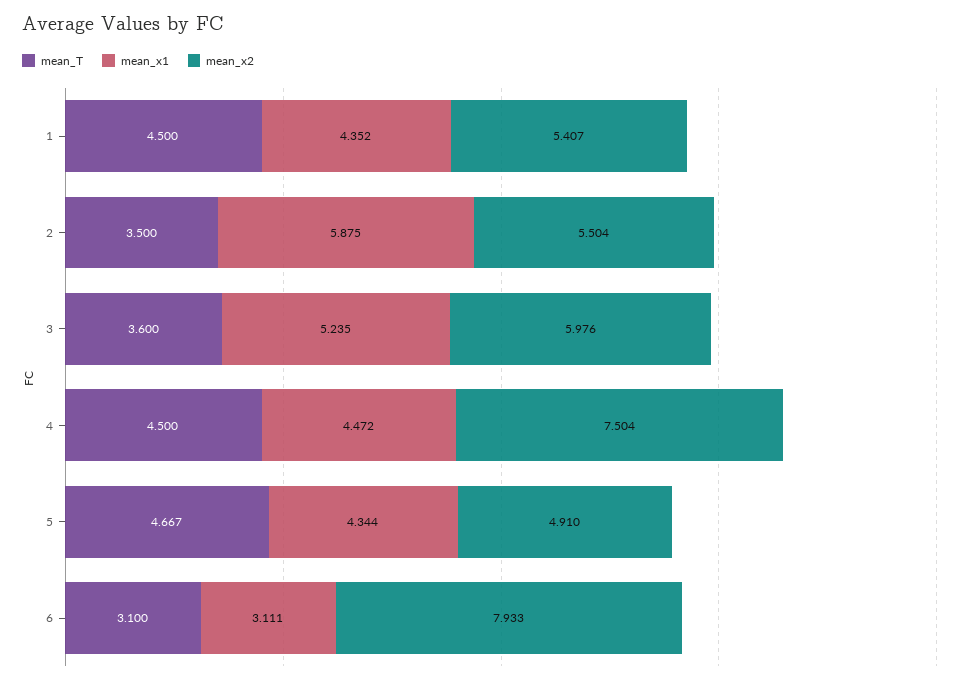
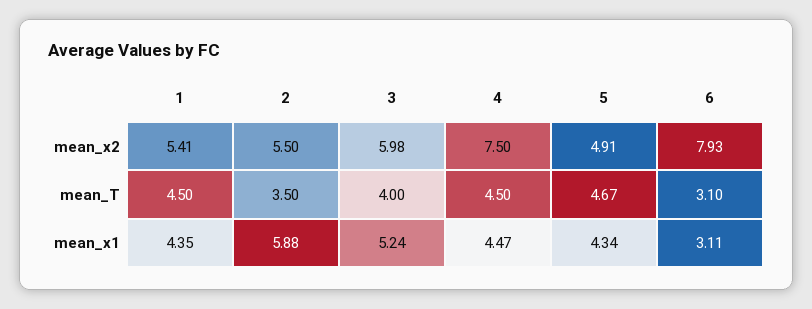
mean_T, 3: 3.6 -> 4

